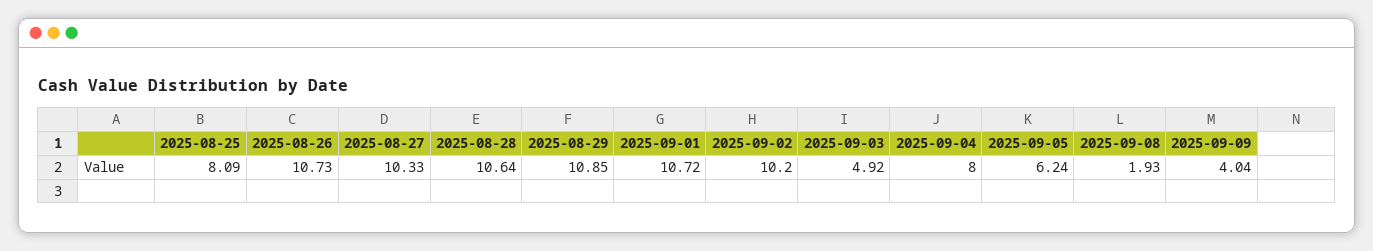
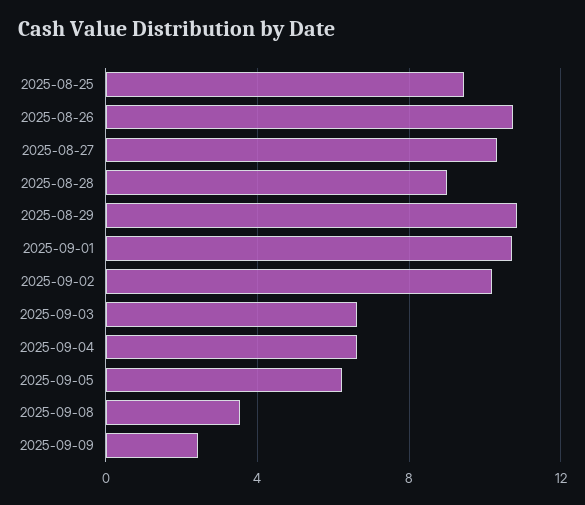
2025-08-25: 8.09 -> 9.5
2025-08-28: 10.64 -> 9
2025-09-03: 4.92 -> 6.5
2025-09-04: 8 -> 6.5
2025-09-08: 1.93 -> 3.5
2025-09-09: 4.04 -> 2.5

